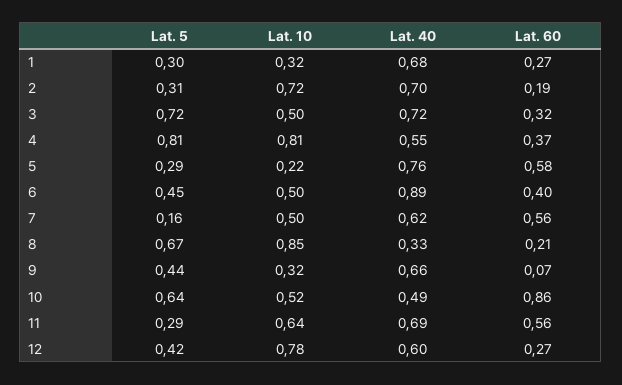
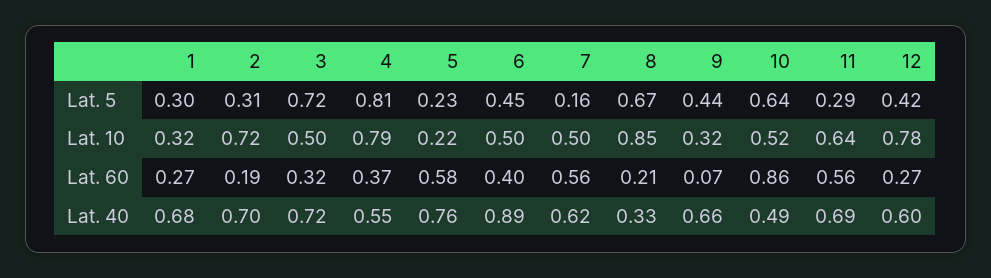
Lat. 10, 4: 0.81 -> 0.79
Lat. 5, 5: 0.29 -> 0.23

